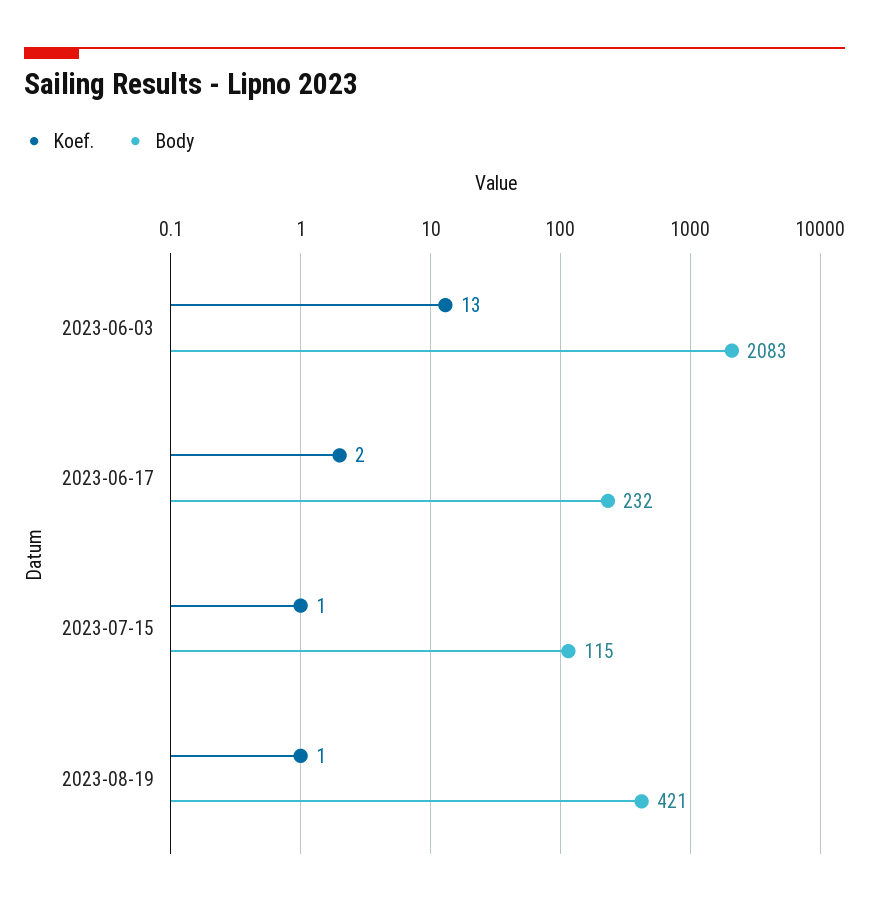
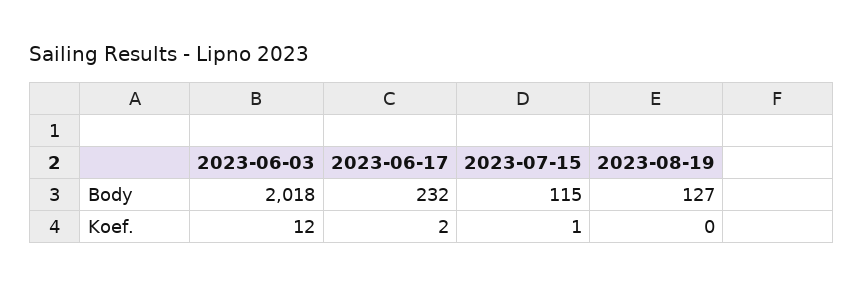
Koef., 2023-06-03: 13 -> 12
Body, 2023-06-03: 2083 -> 2018
Koef., 2023-08-19: 1 -> 0
Body, 2023-08-19: 421 -> 127

